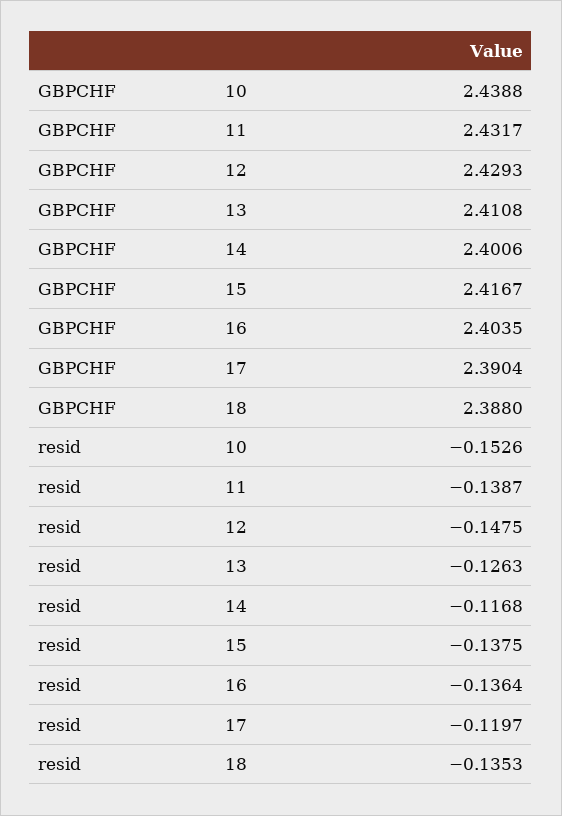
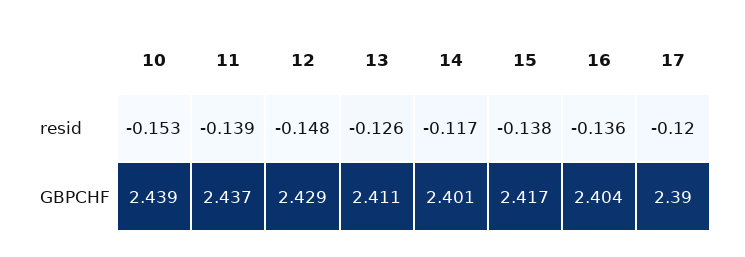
GBPCHF, 11: 2.4317 -> 2.437
GBPCHF, 18: 2.388 -> none
resid, 18: -0.1353 -> none

